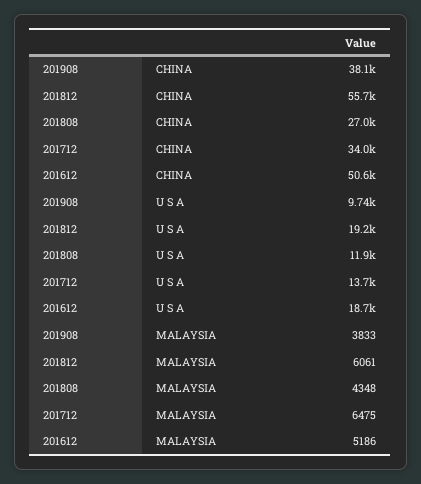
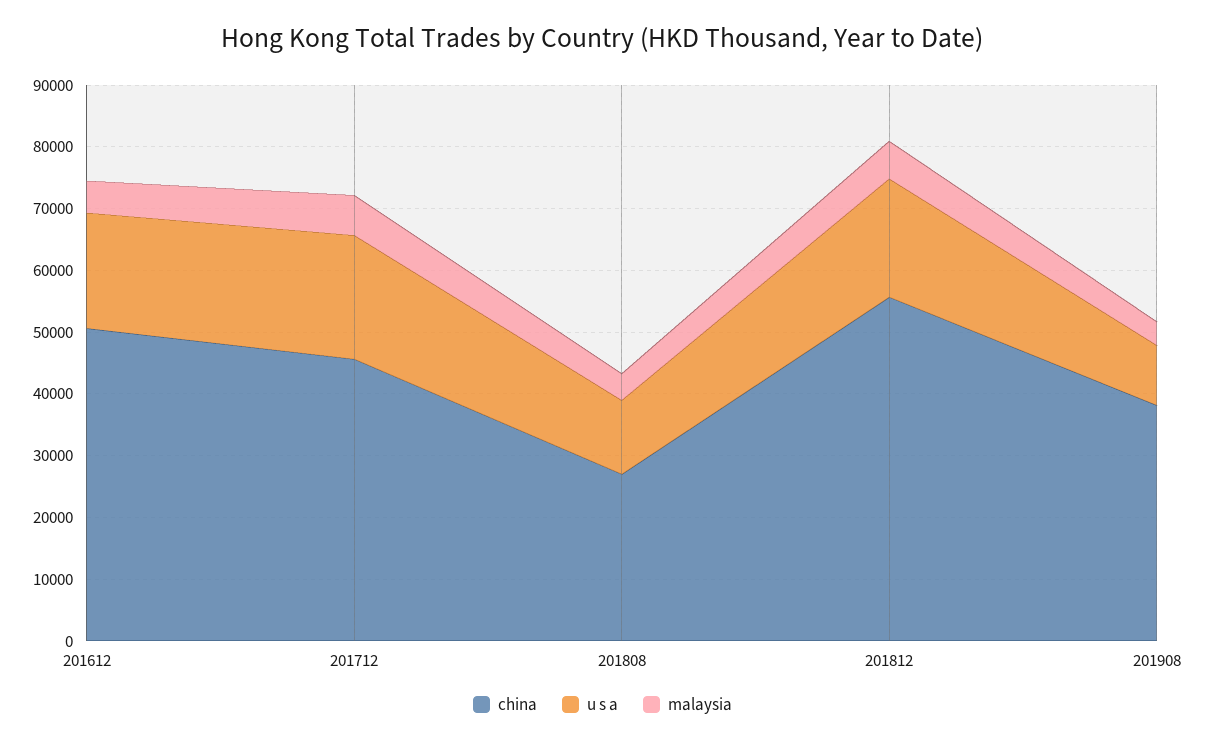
CHINA, 201712: 34000 -> 46000
U S A, 201712: 13700 -> 20000

